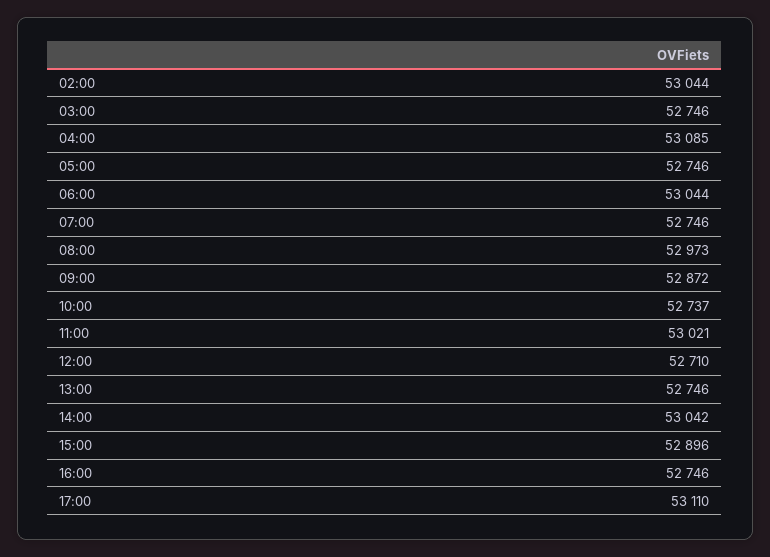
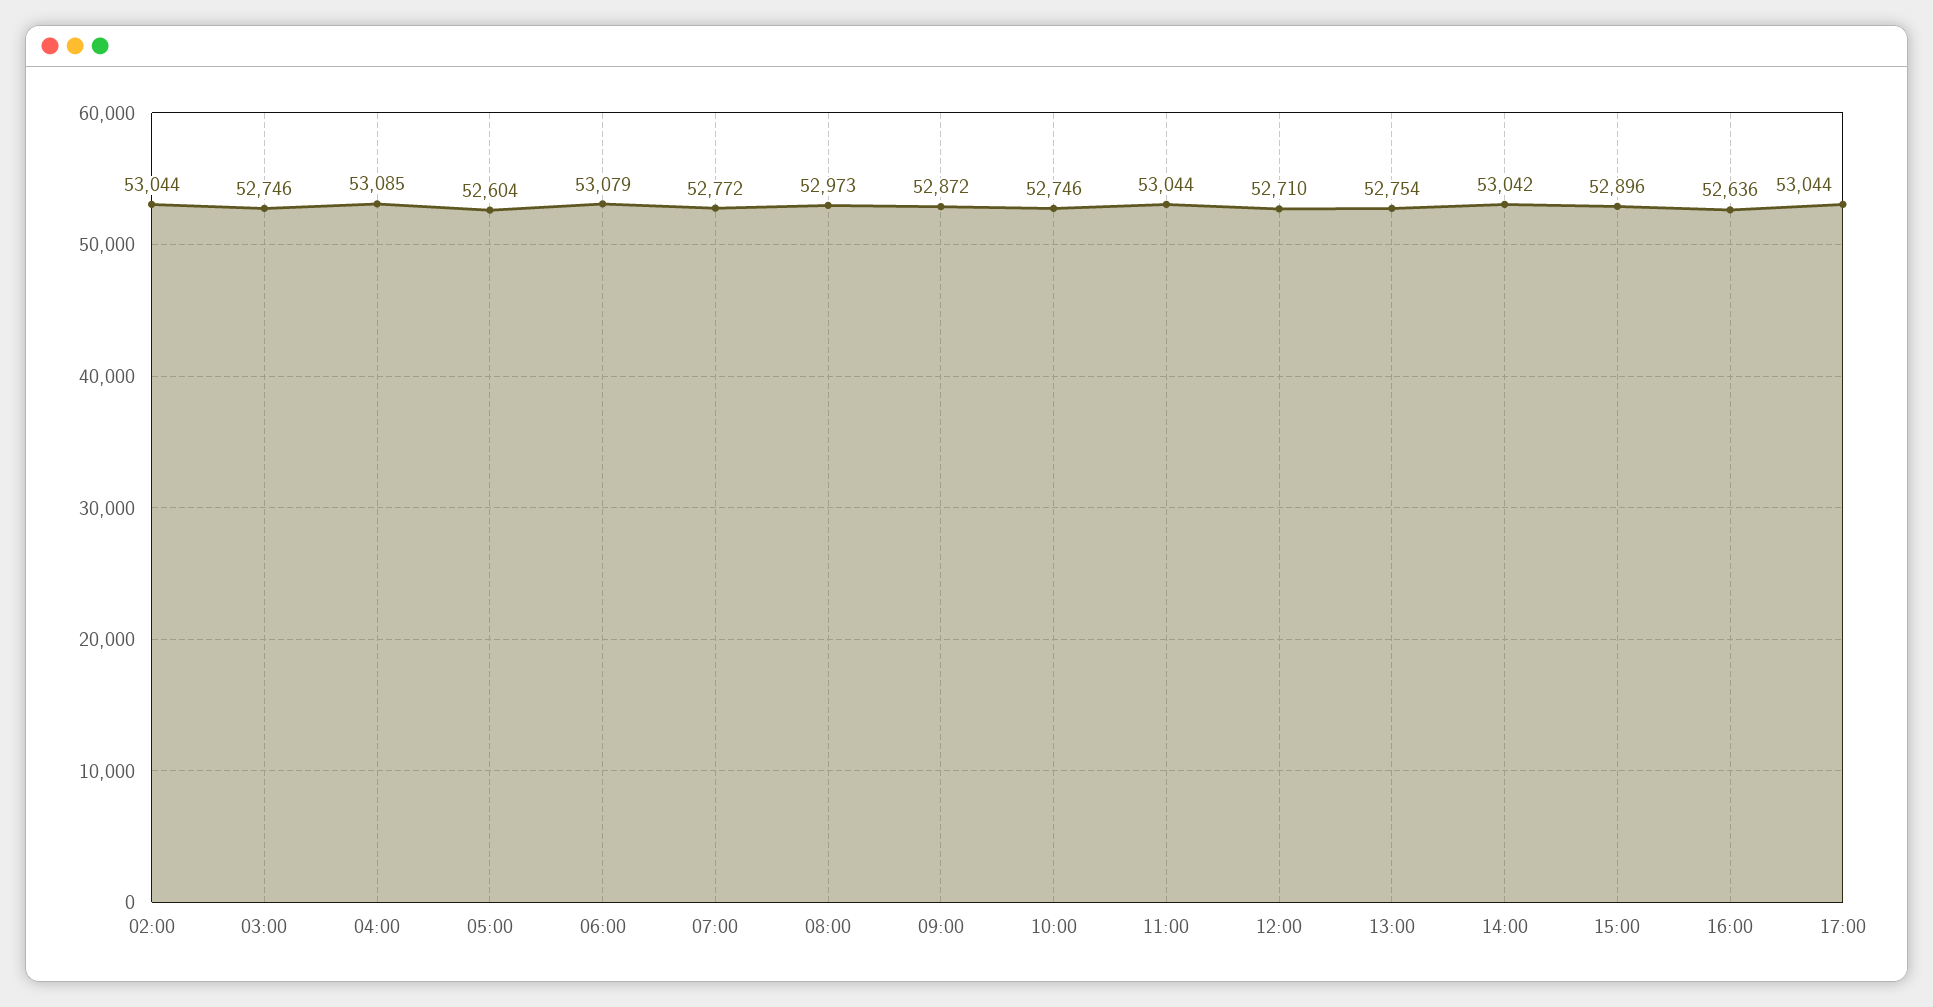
05:00: 52746 -> 52604
06:00: 53044 -> 53079
07:00: 52746 -> 52772
10:00: 52737 -> 52746
11:00: 53021 -> 53044
13:00: 52746 -> 52754
16:00: 52746 -> 52636
17:00: 53110 -> 53044

